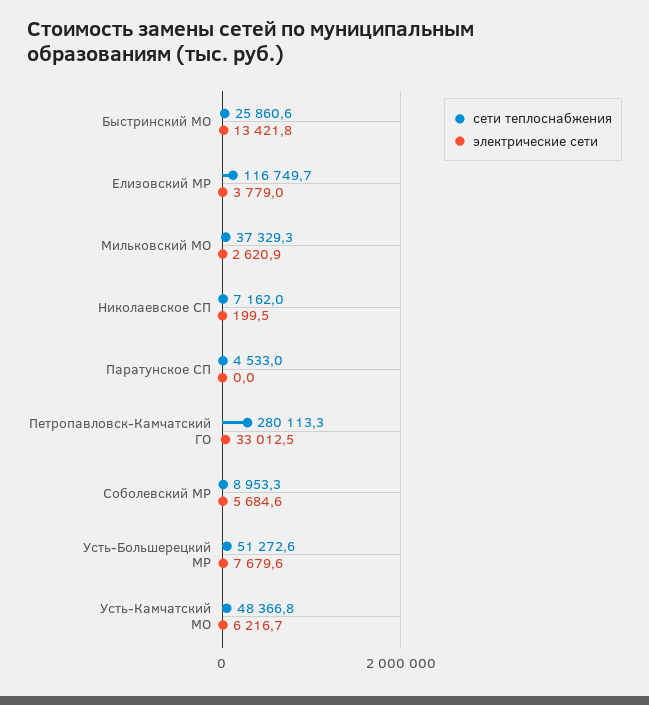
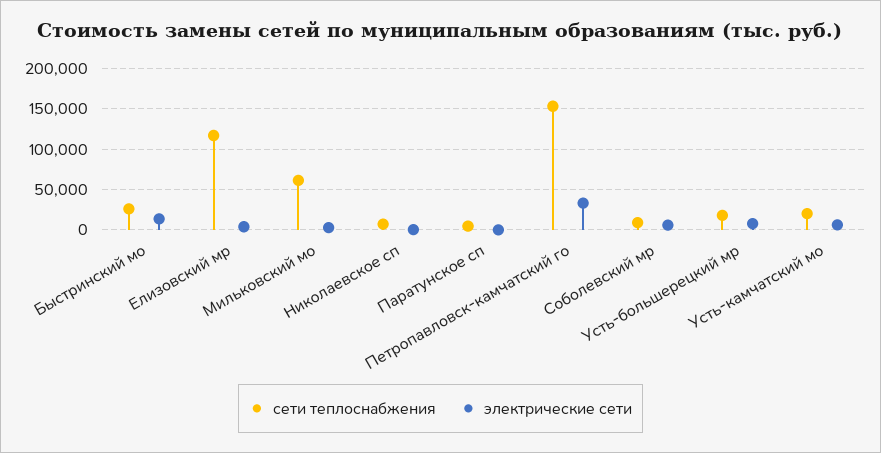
сети теплоснабжения, Мильковский МО: 37329.3 -> 60000
сети теплоснабжения, Петропавловск-Камчатский ГО: 280113.3 -> 150000
сети теплоснабжения, Усть-Большерецкий МР: 51272.6 -> 20000
сети теплоснабжения, Усть-Камчатский МО: 48366.8 -> 20000

